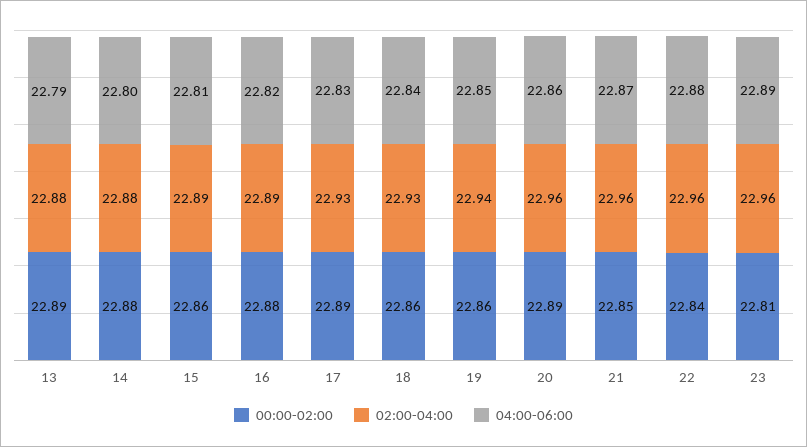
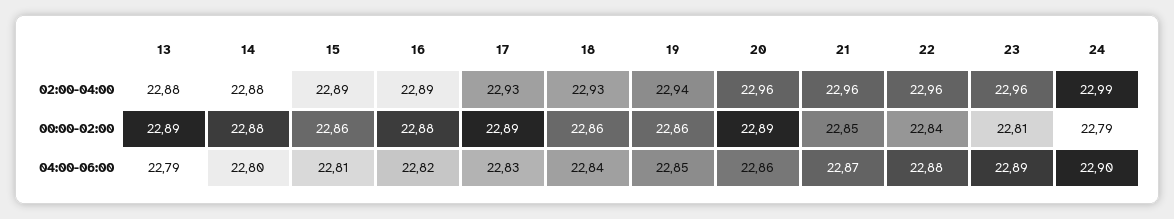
02:00-04:00, 24: none -> 22.99
00:00-02:00, 24: none -> 22.79
04:00-06:00, 24: none -> 22.9

